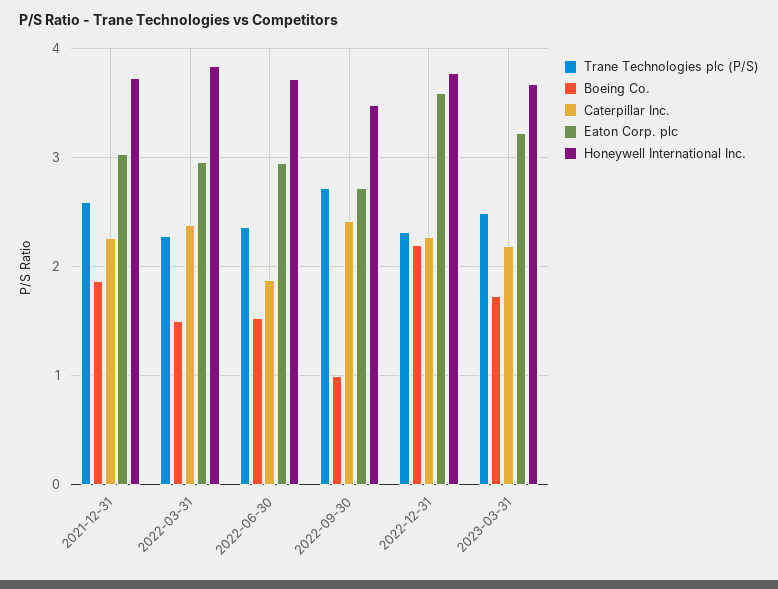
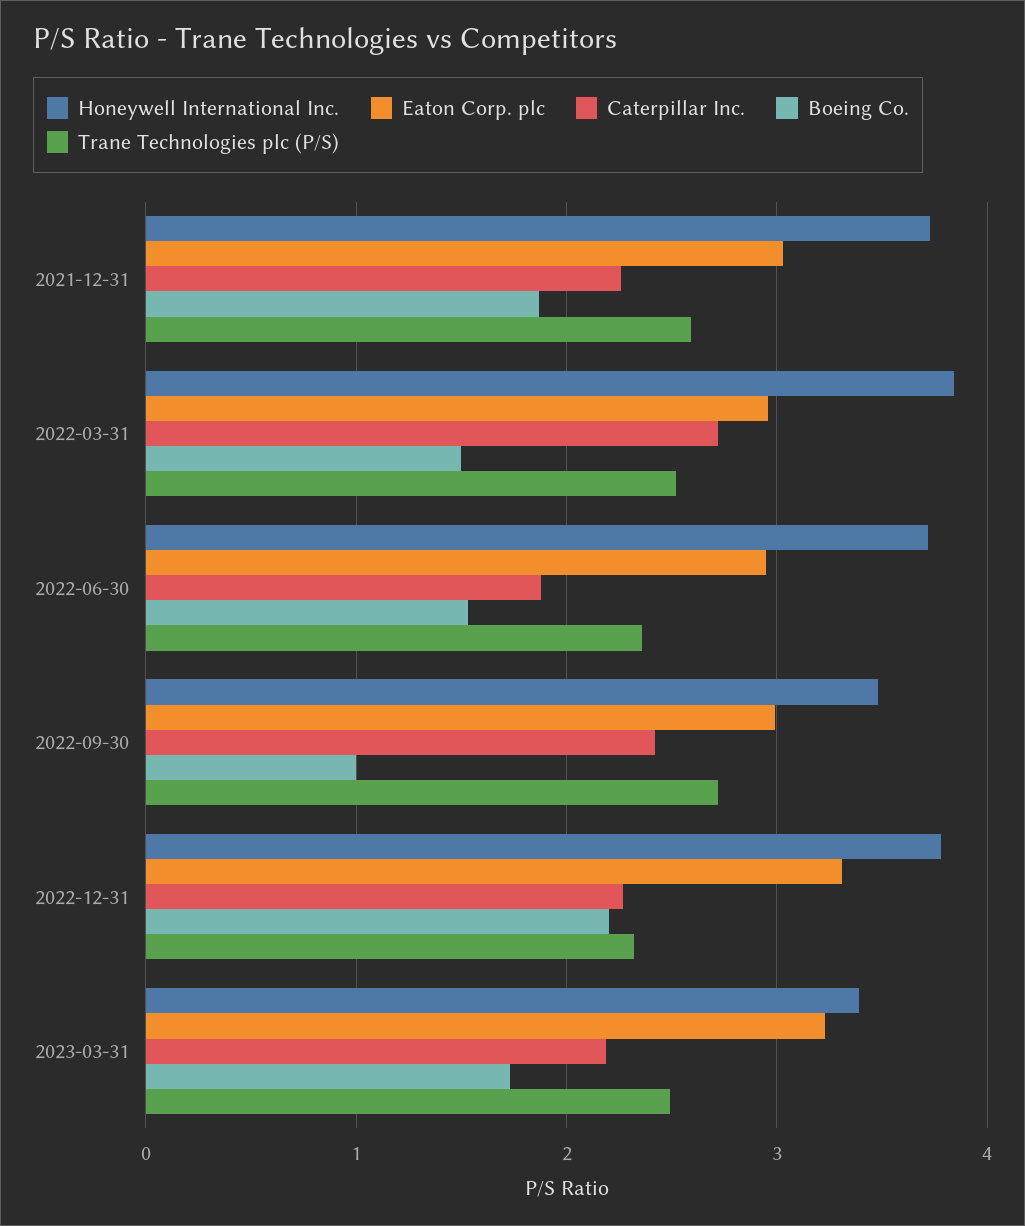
Trane Technologies plc (P/S), 2022-03-31: 2.3 -> 2.5
Caterpillar Inc., 2022-03-31: 2.4 -> 2.7
Eaton Corp. plc, 2022-09-30: 2.7 -> 3
Eaton Corp. plc, 2022-12-31: 3.6 -> 3.3
Honeywell International Inc., 2023-03-31: 3.7 -> 3.4

